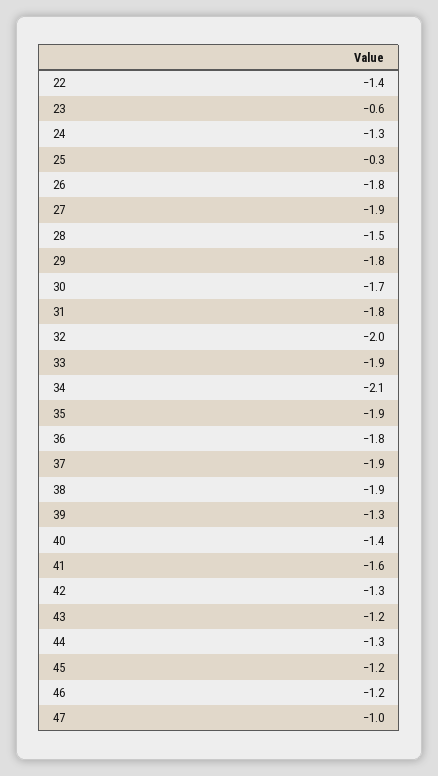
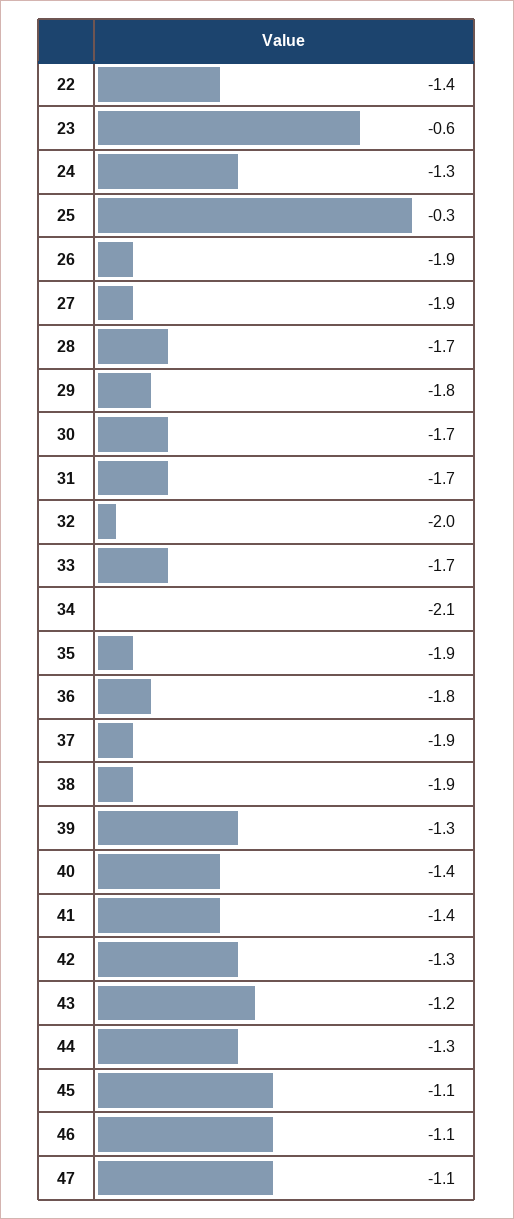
26: -1.8 -> -1.9
28: -1.5 -> -1.7
31: -1.8 -> -1.7
33: -1.9 -> -1.7
41: -1.6 -> -1.4
45: -1.2 -> -1.1
46: -1.2 -> -1.1
47: -1 -> -1.1

